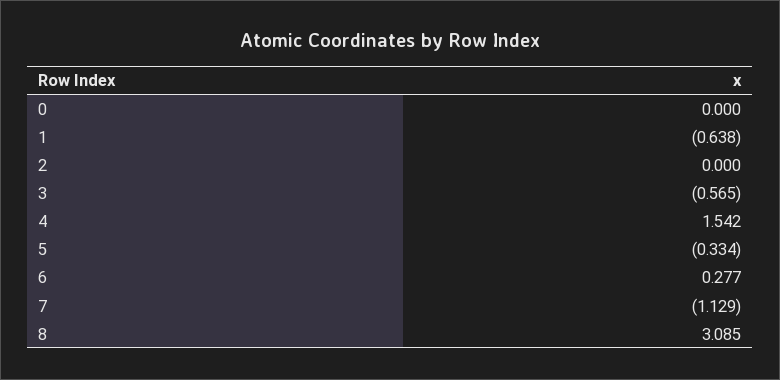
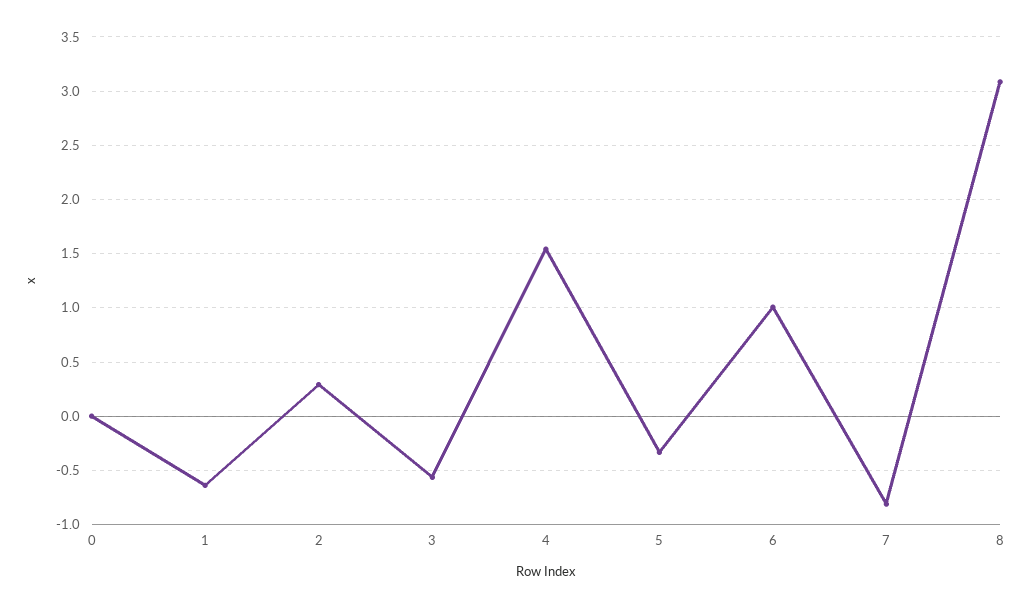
2: 0 -> 0.3
6: 0.277 -> 1
7: -1.129 -> -0.8

